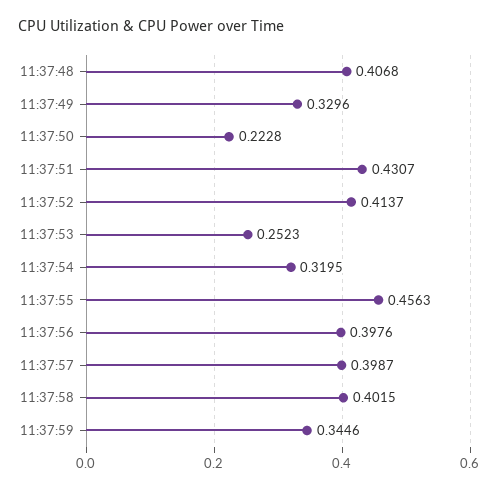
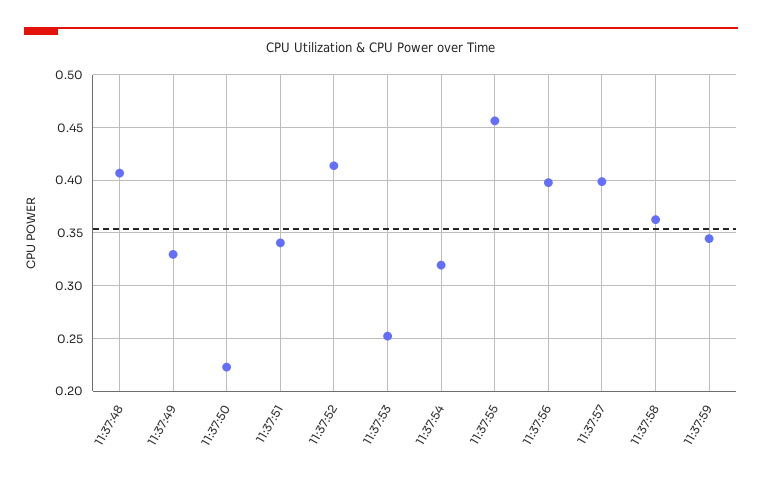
11:37:51: 0.4307 -> 0.34
11:37:58: 0.4015 -> 0.36

